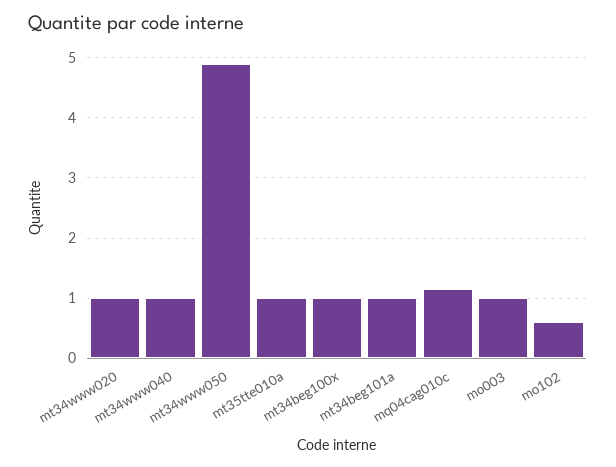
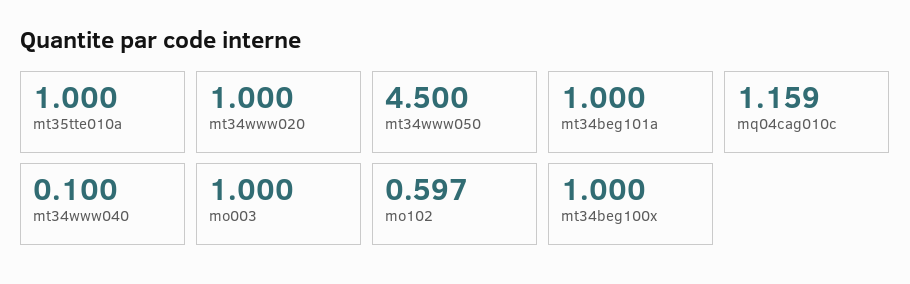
mt34www040: 1 -> 0.1
mt34www050: 4.9 -> 4.5

